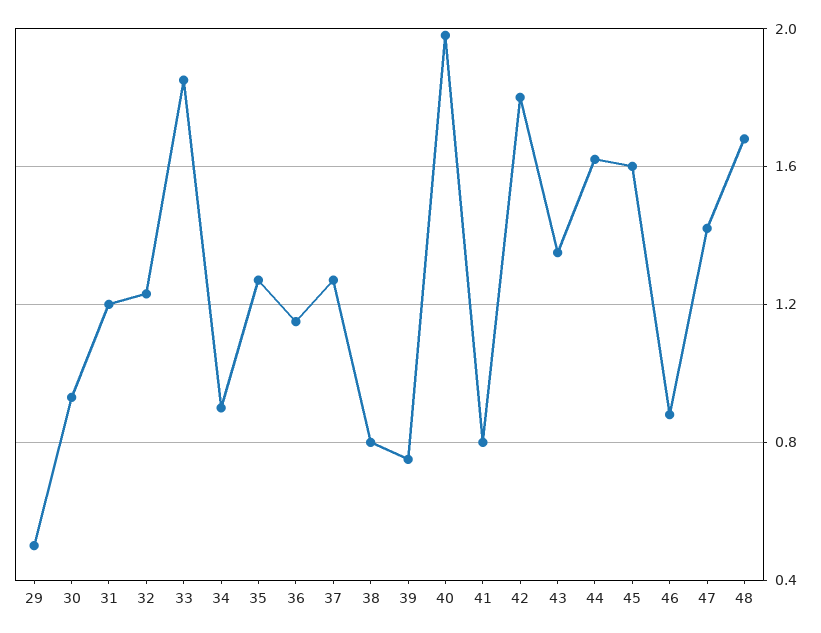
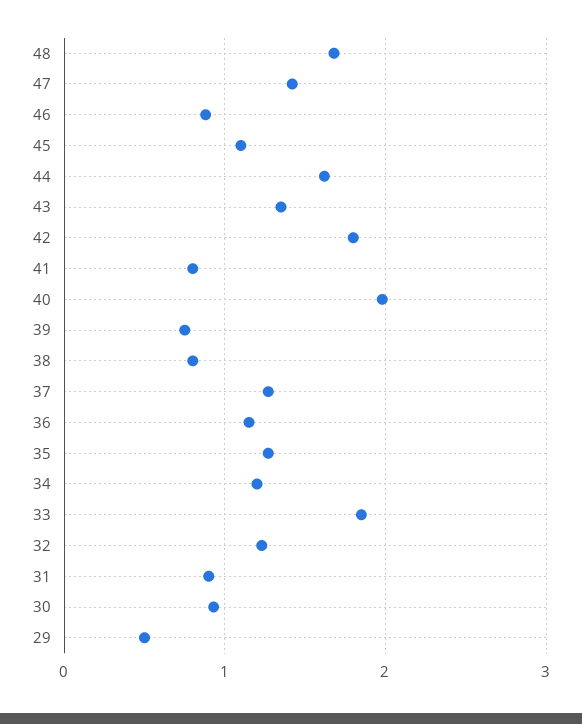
31: 1.2 -> 0.9
34: 0.9 -> 1.2
45: 1.6 -> 1.1

